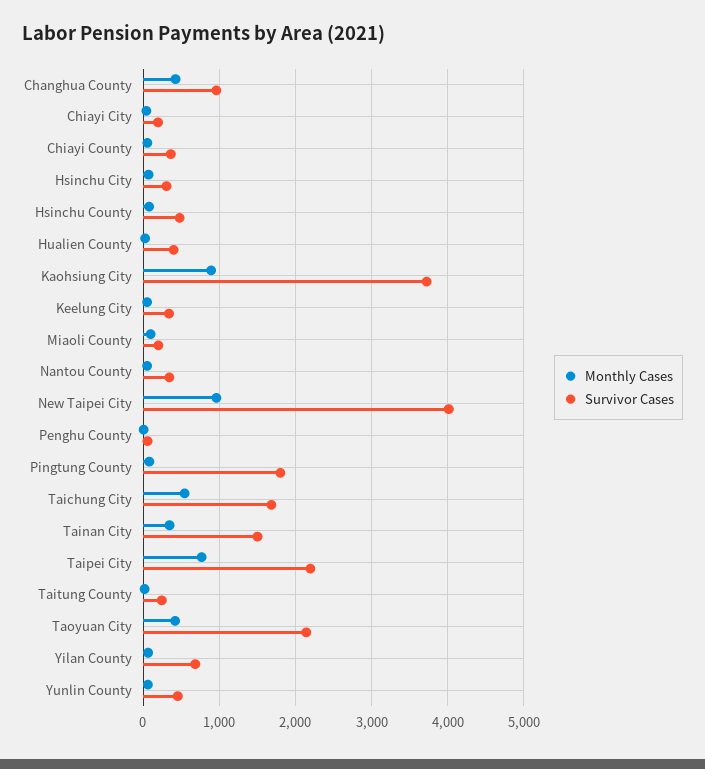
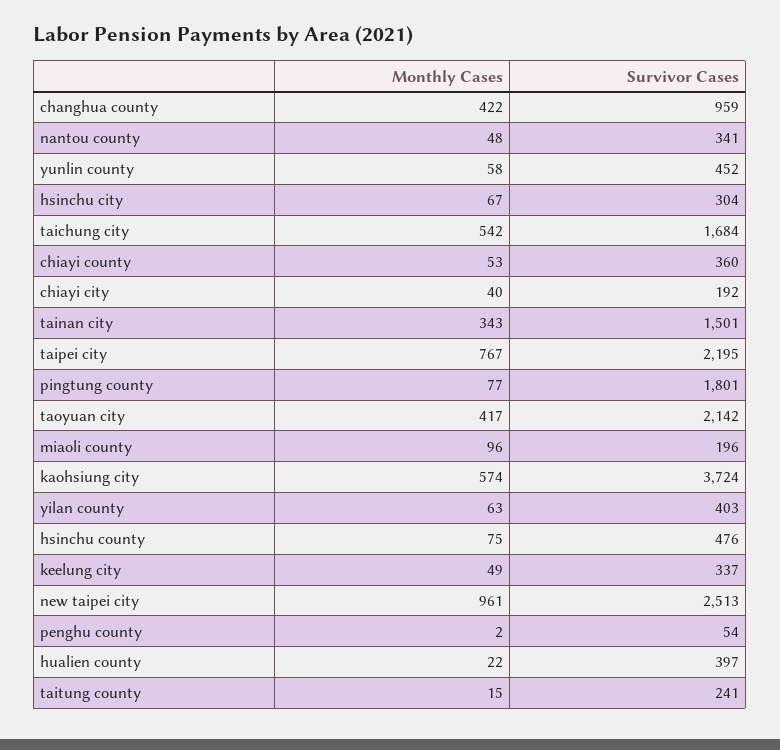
Monthly Cases, Kaohsiung City: 900 -> 574
Survivor Cases, New Taipei City: 4000 -> 2513
Survivor Cases, Yilan County: 700 -> 403

